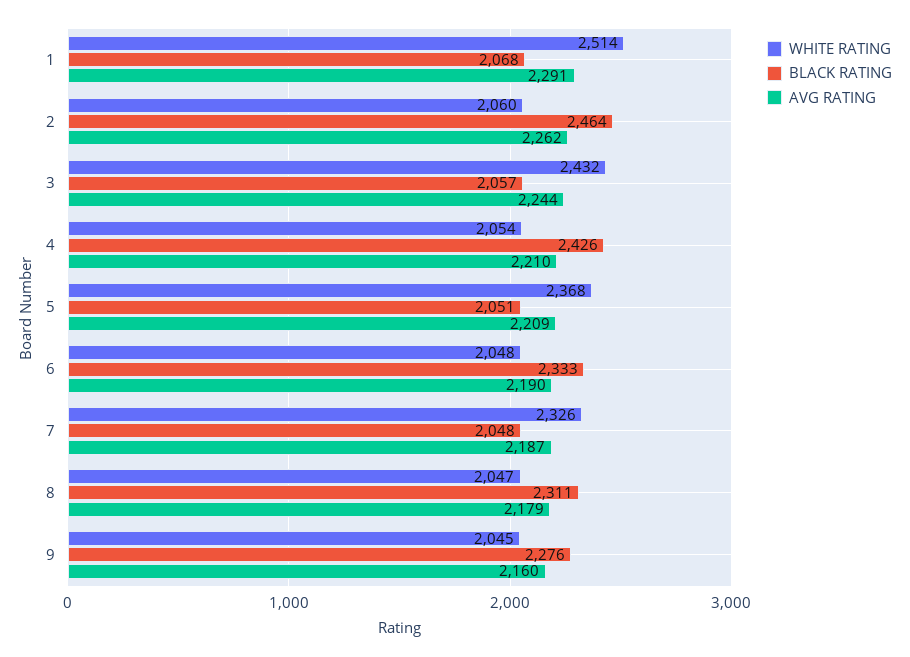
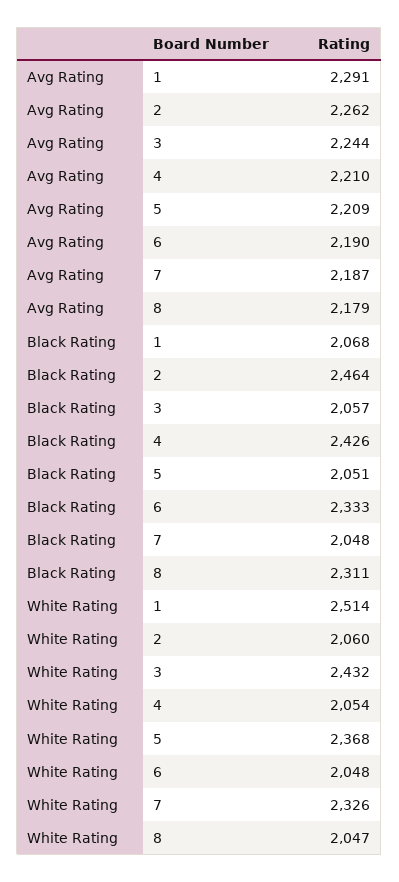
WHITE RATING, 9: 2045 -> none
BLACK RATING, 9: 2276 -> none
AVG RATING, 9: 2160 -> none

